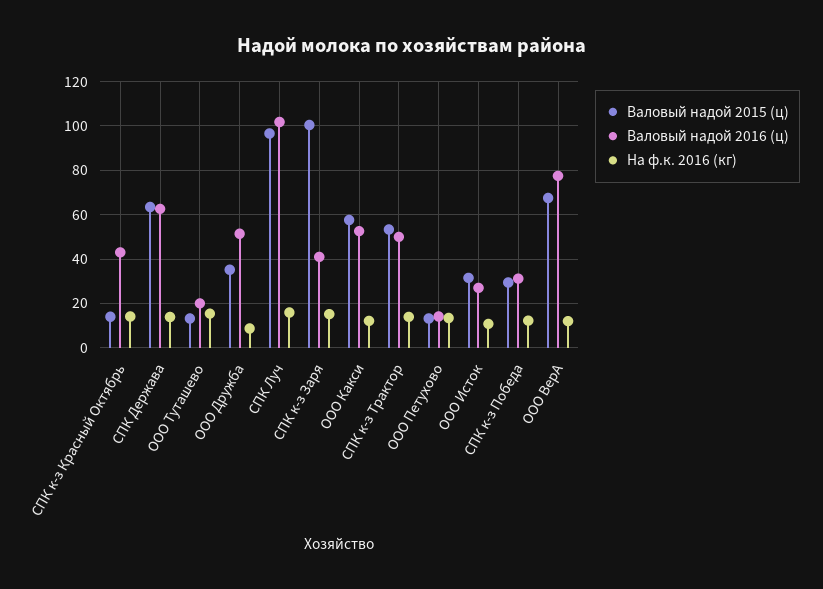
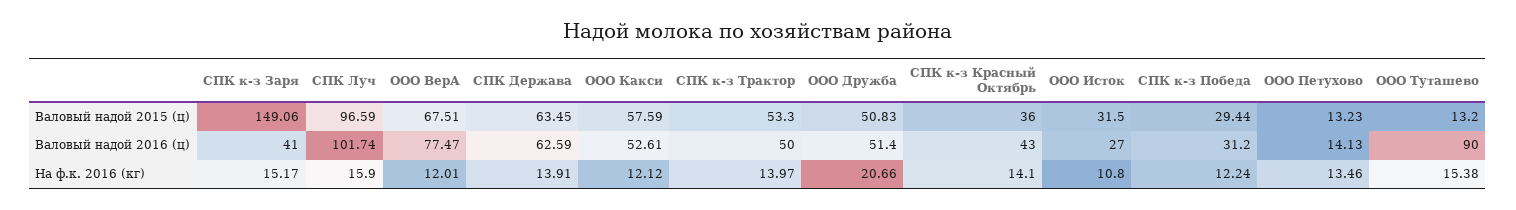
Валовый надой 2015 (ц), СПК к-з Красный Октябрь: 15 -> 36
Валовый надой 2016 (ц), ООО Туташево: 20 -> 90
Валовый надой 2015 (ц), ООО Дружба: 35 -> 50.83
На ф.к. 2016 (кг), ООО Дружба: 10 -> 20.66
Валовый надой 2015 (ц), СПК к-з Заря: 100 -> 149.06

